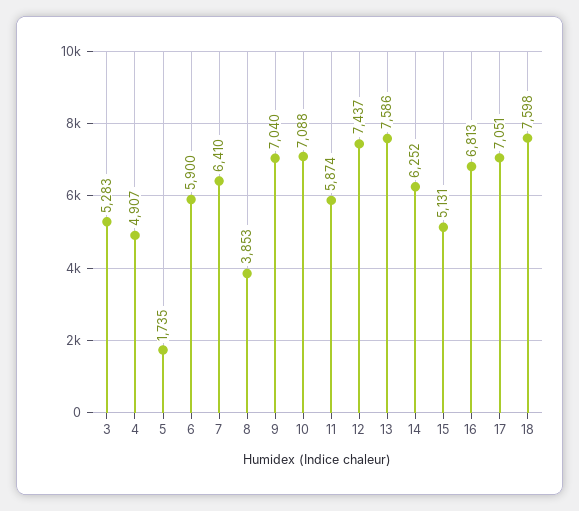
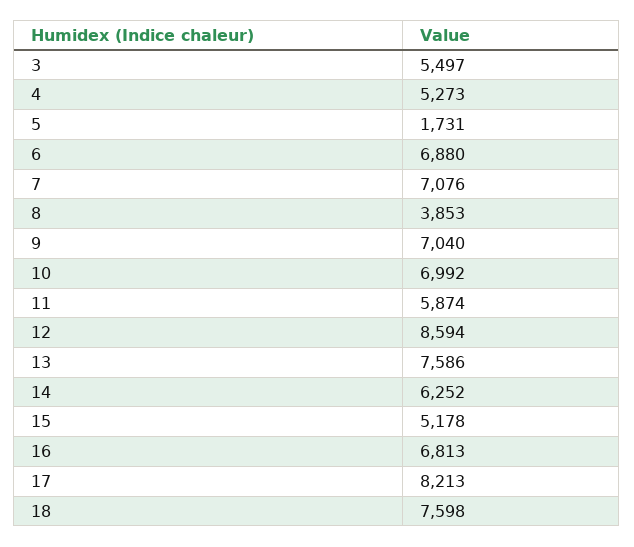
3: 5283 -> 5497
4: 4907 -> 5273
5: 1735 -> 1731
6: 5900 -> 6880
7: 6410 -> 7076
10: 7088 -> 6992
12: 7437 -> 8594
15: 5131 -> 5178
17: 7051 -> 8213

